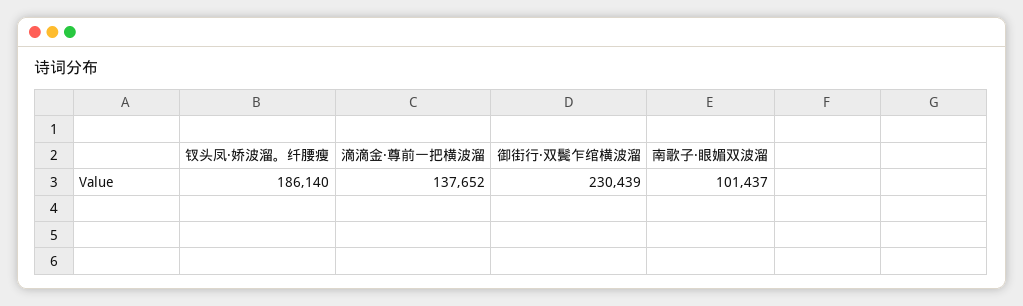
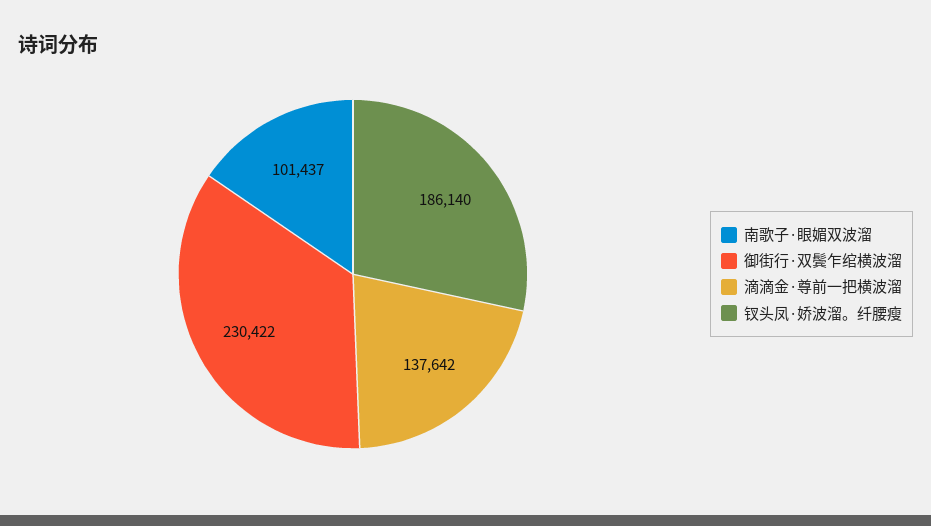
滴滴金·尊前一把横波溜: 137652 -> 137642
御街行·双鬓乍绾横波溜: 230439 -> 230422

